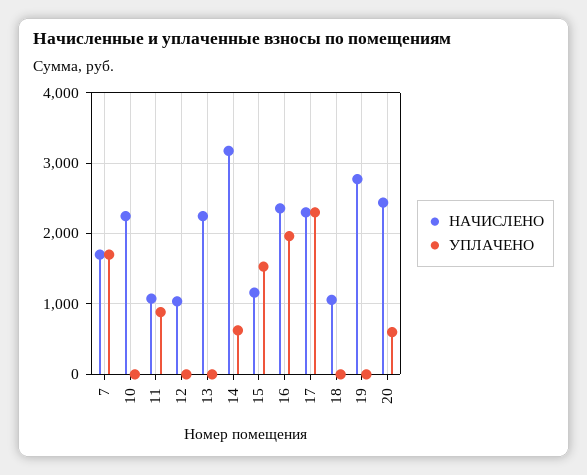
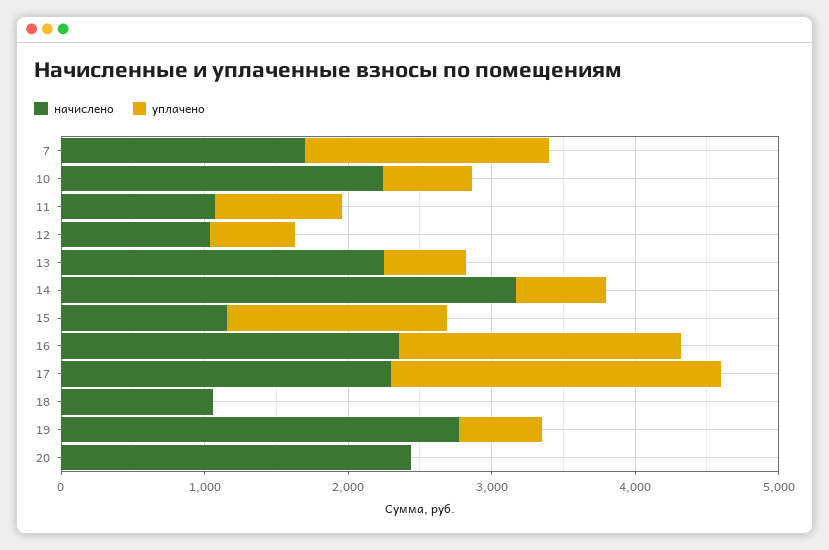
УПЛАЧЕНО, 10: 0 -> 600
УПЛАЧЕНО, 12: 0 -> 600
УПЛАЧЕНО, 13: 0 -> 600
УПЛАЧЕНО, 19: 0 -> 600
УПЛАЧЕНО, 20: 600 -> 0

